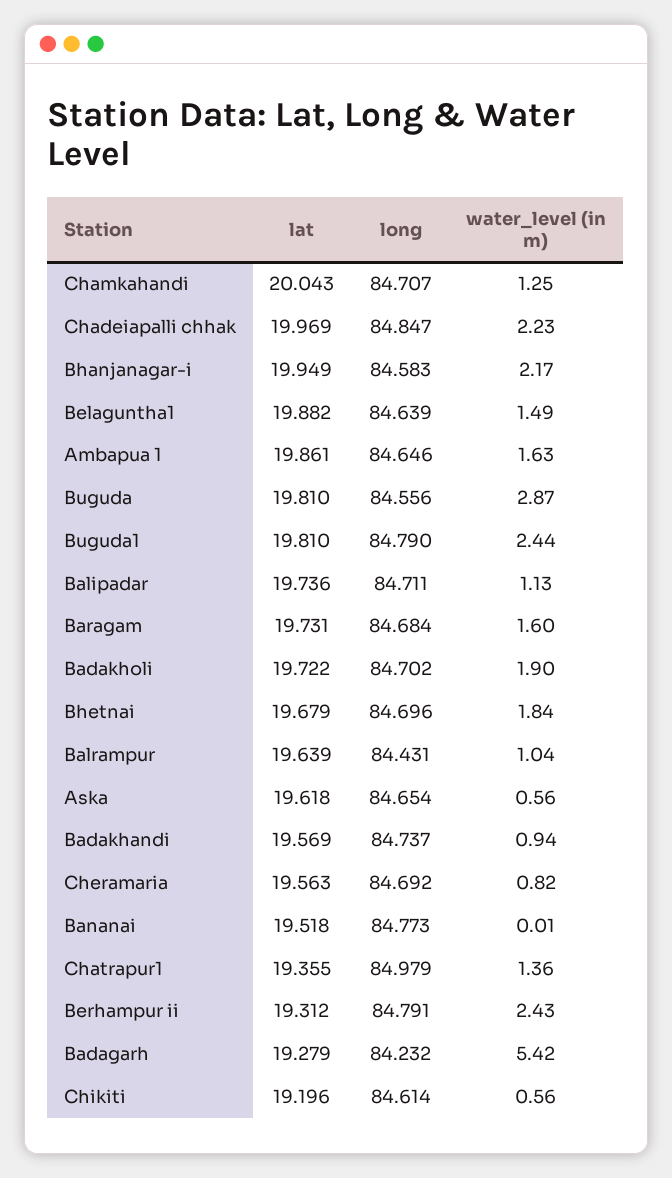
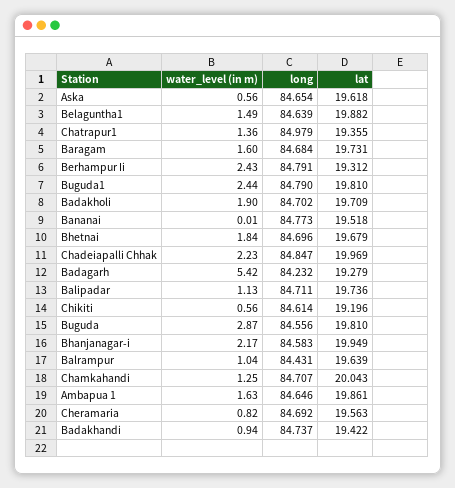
lat, Badakholi: 19.722 -> 19.709
lat, Badakhandi: 19.569 -> 19.422

